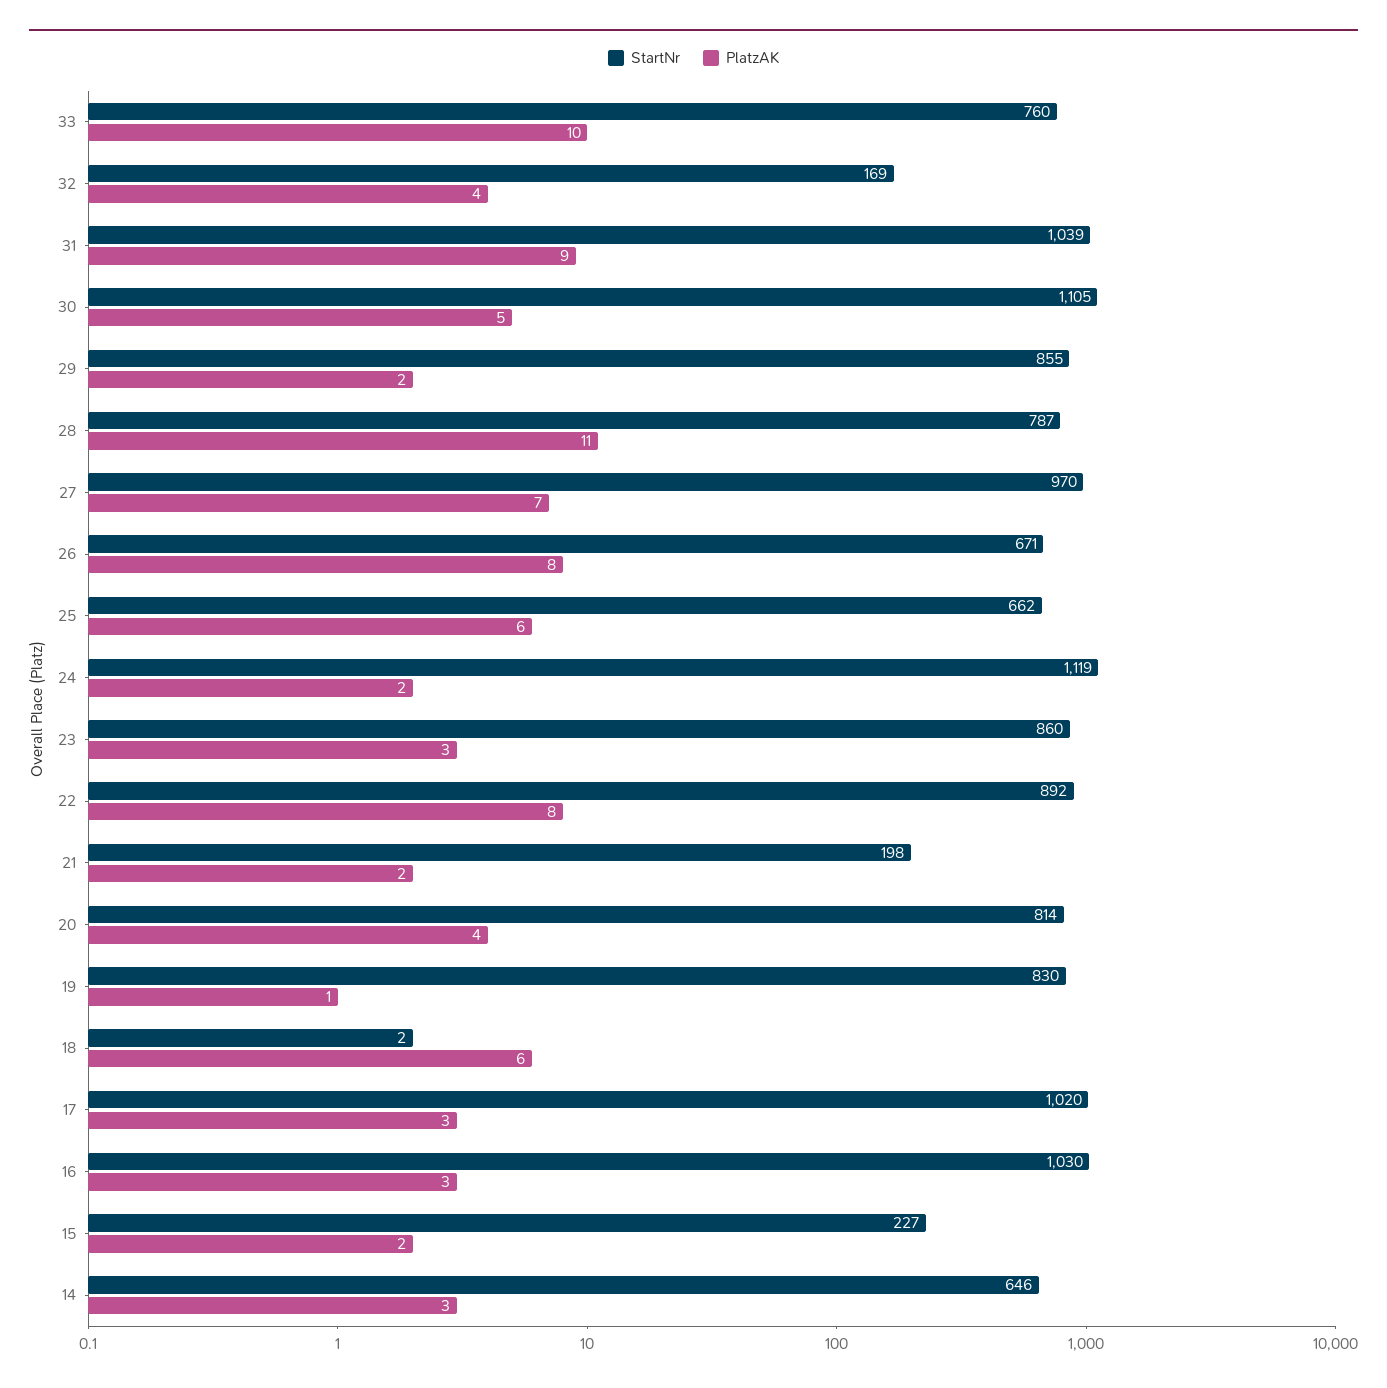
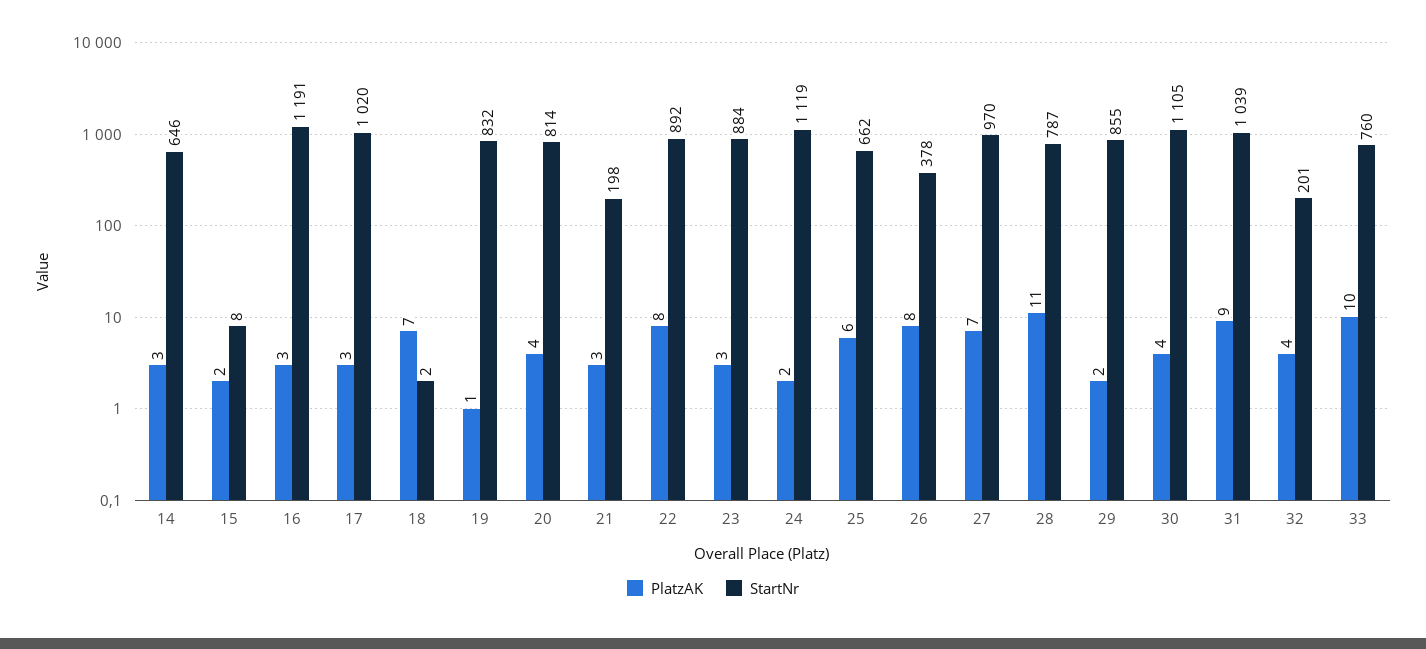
StartNr, 32: 169 -> 201
PlatzAK, 30: 5 -> 4
StartNr, 26: 671 -> 378
StartNr, 23: 860 -> 884
PlatzAK, 21: 2 -> 3
StartNr, 19: 830 -> 832
PlatzAK, 18: 6 -> 7
StartNr, 16: 1030 -> 1191
StartNr, 15: 227 -> 8

